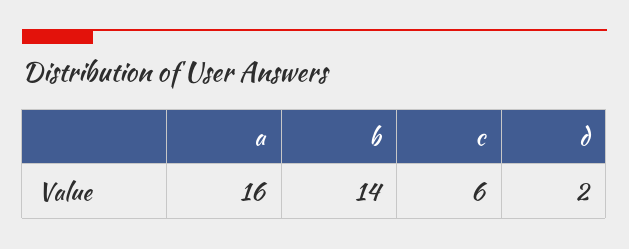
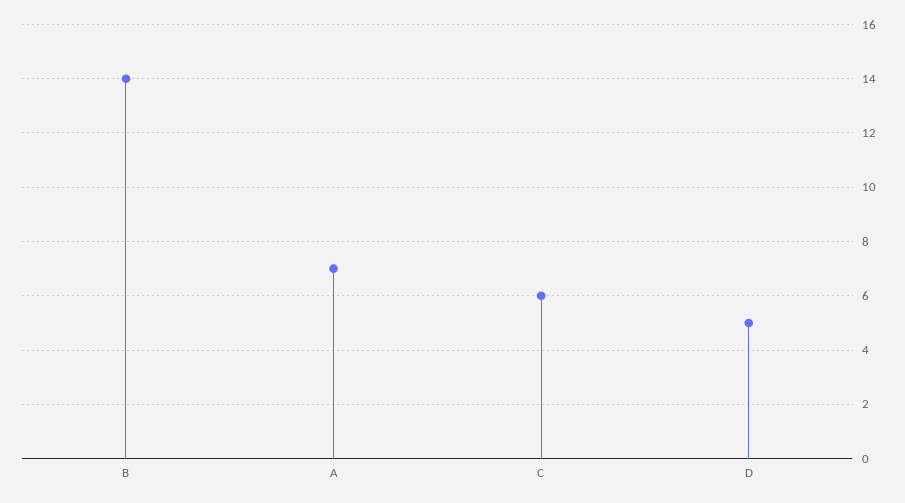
a: 16 -> 7
d: 2 -> 5

